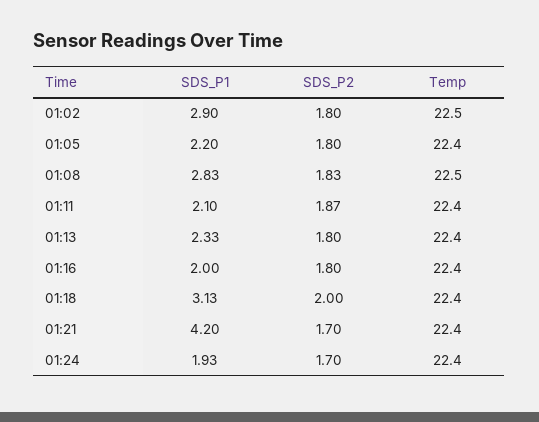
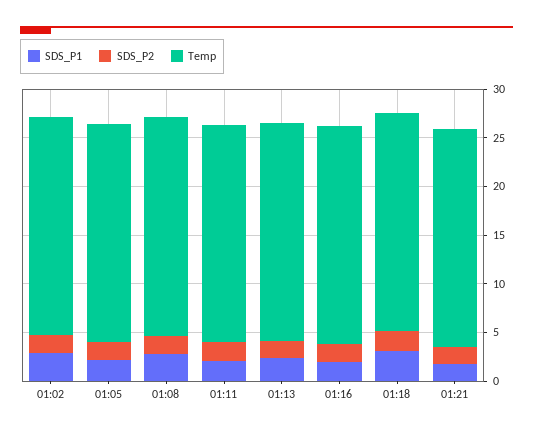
SDS_P1, 01:21: 4.2 -> 2
SDS_P1, 01:24: 1.93 -> none
SDS_P2, 01:24: 1.7 -> none
Temp, 01:24: 22.4 -> none

